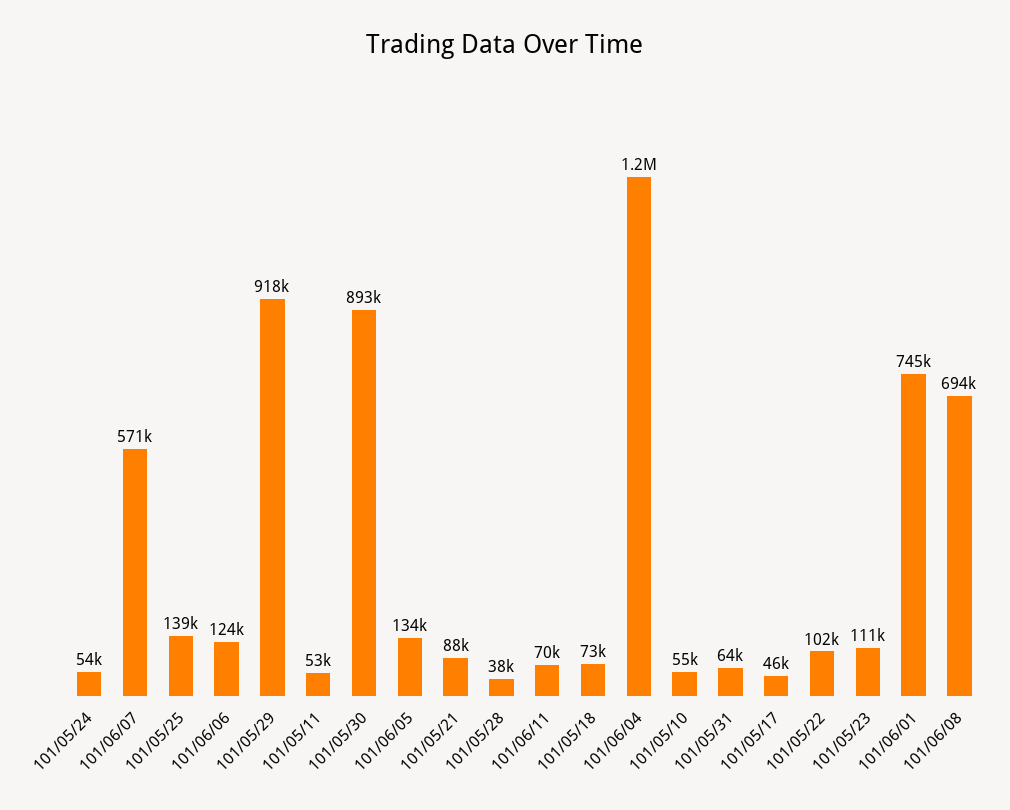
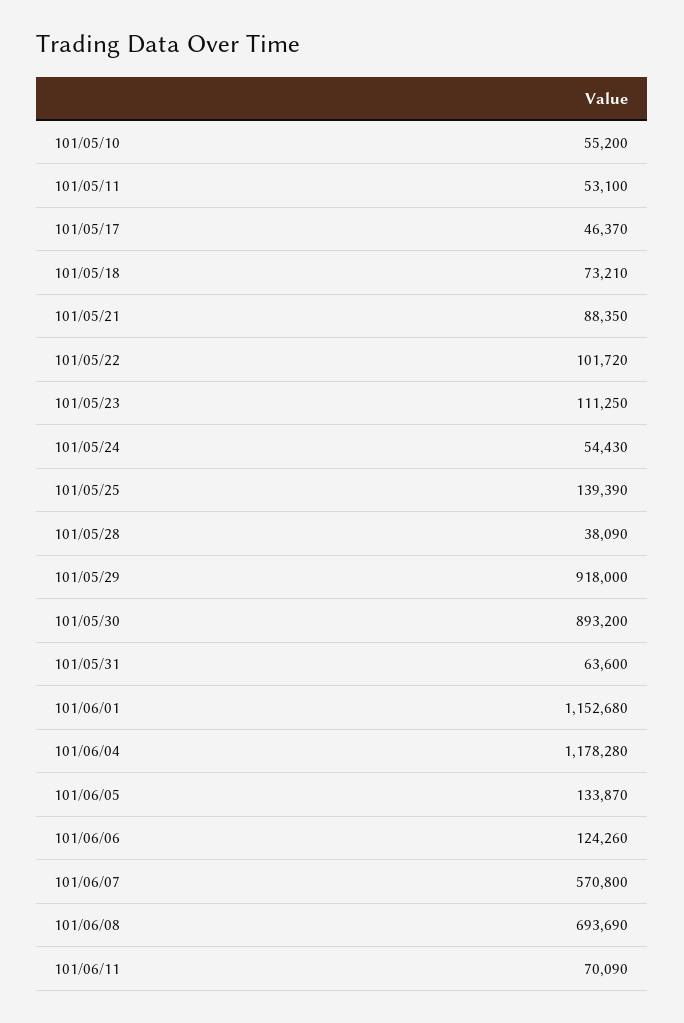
101/06/01: 745000 -> 1152680

